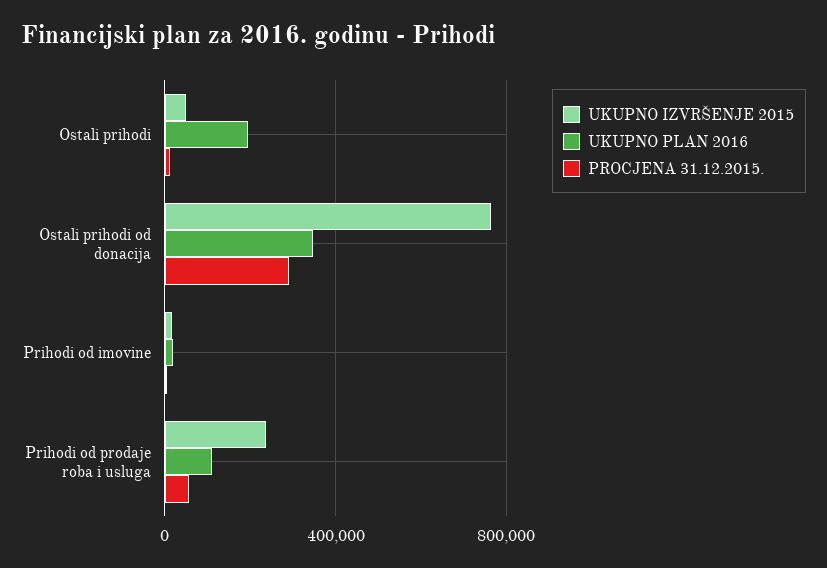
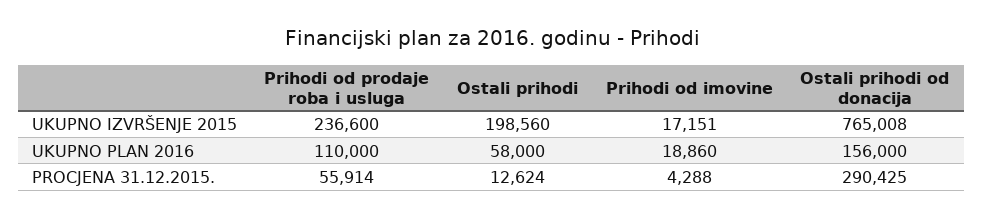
UKUPNO IZVRŠENJE 2015, Ostali prihodi: 50000 -> 198560
UKUPNO PLAN 2016, Ostali prihodi: 200000 -> 58000
UKUPNO PLAN 2016, Ostali prihodi od donacija: 350000 -> 156000

